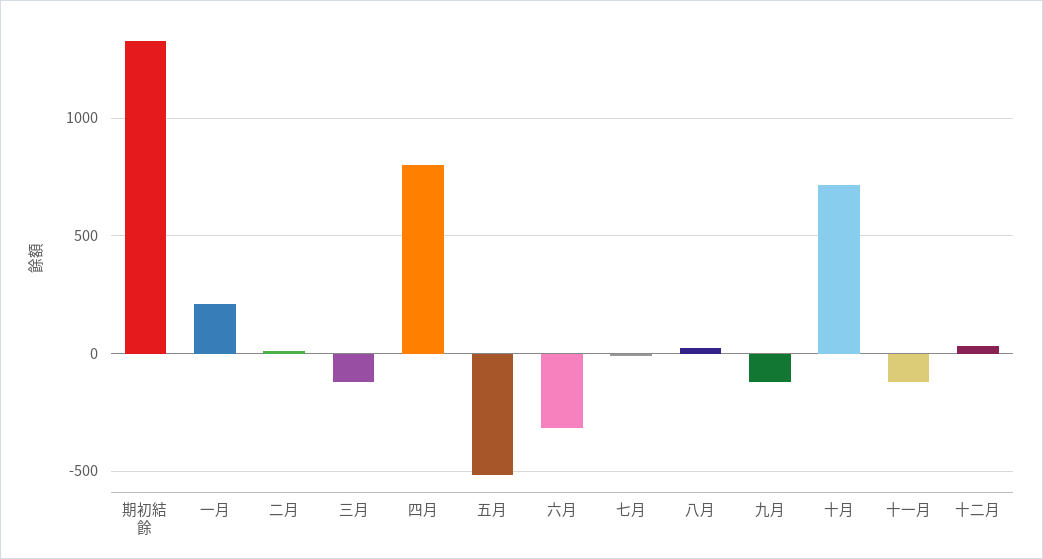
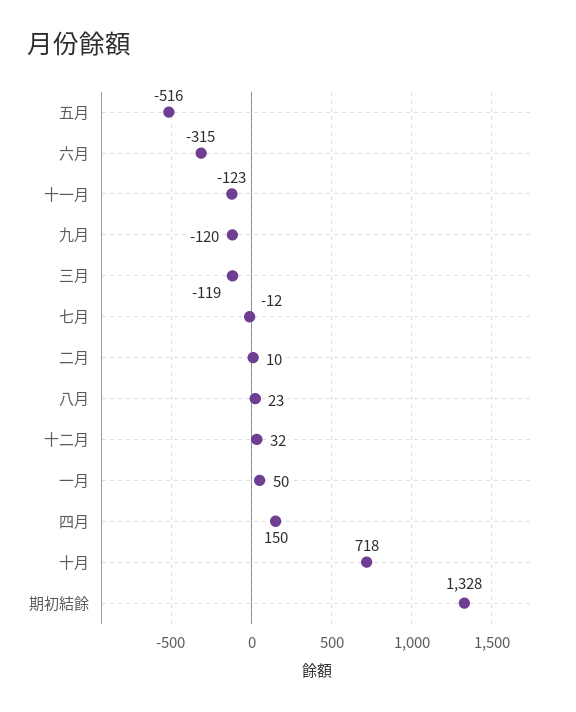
一月: 200 -> 50
四月: 800 -> 150

